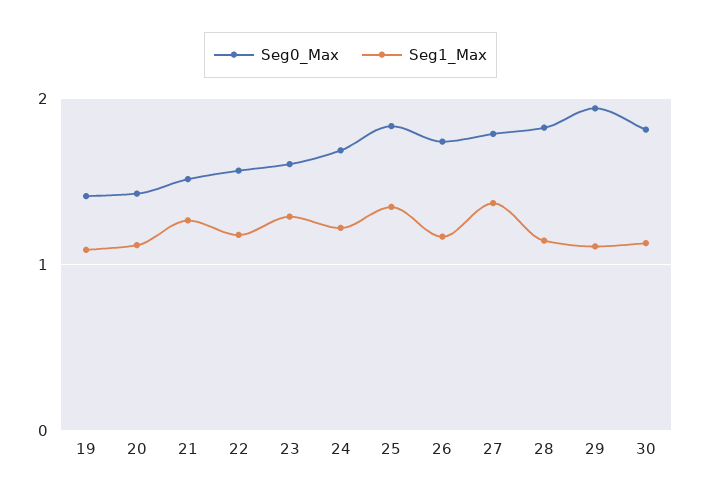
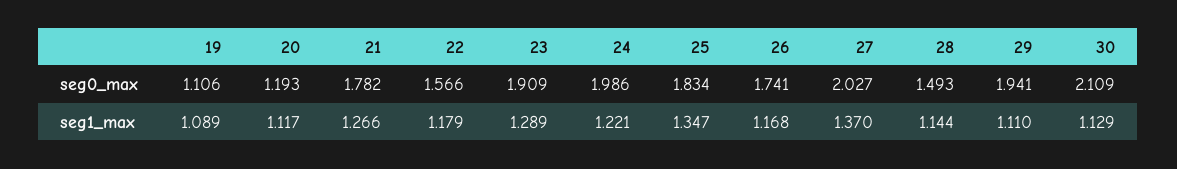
Seg0_Max, 19: 1.4 -> 1.106
Seg0_Max, 20: 1.4 -> 1.193
Seg0_Max, 21: 1.5 -> 1.782
Seg0_Max, 23: 1.6 -> 1.909
Seg0_Max, 24: 1.7 -> 1.986
Seg0_Max, 27: 1.8 -> 2.027
Seg0_Max, 28: 1.8 -> 1.493
Seg0_Max, 30: 1.8 -> 2.109

